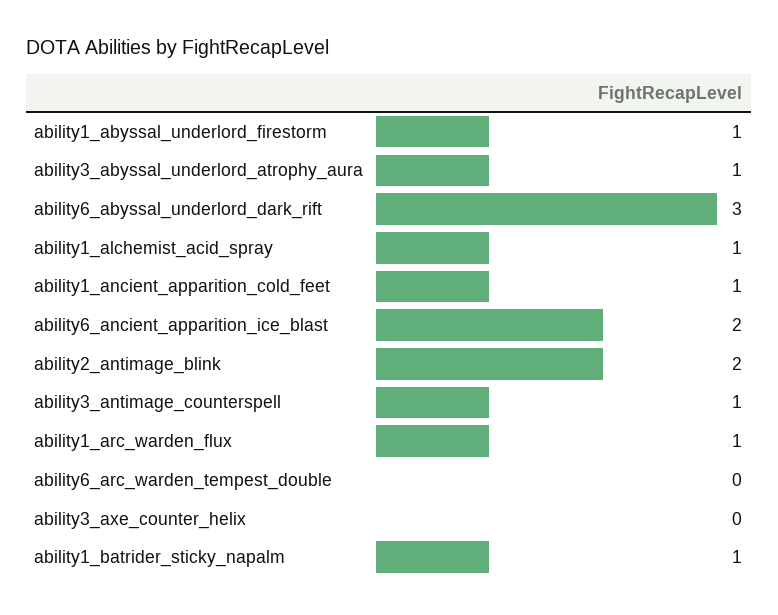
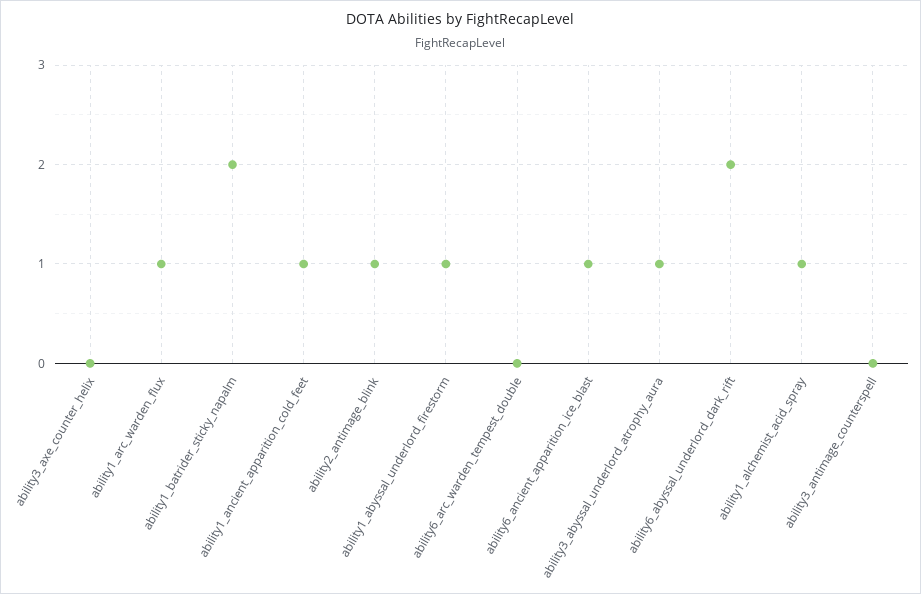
ability6_abyssal_underlord_dark_rift: 3 -> 2
ability6_ancient_apparition_ice_blast: 2 -> 1
ability2_antimage_blink: 2 -> 1
ability3_antimage_counterspell: 1 -> 0
ability1_batrider_sticky_napalm: 1 -> 2

